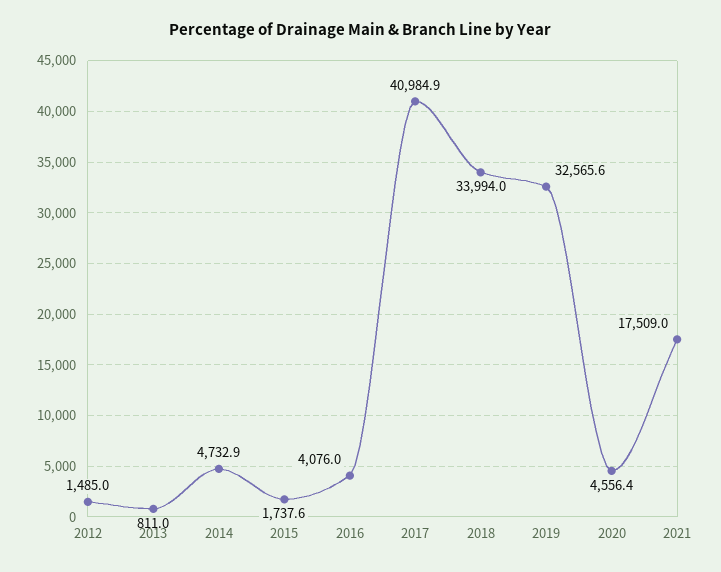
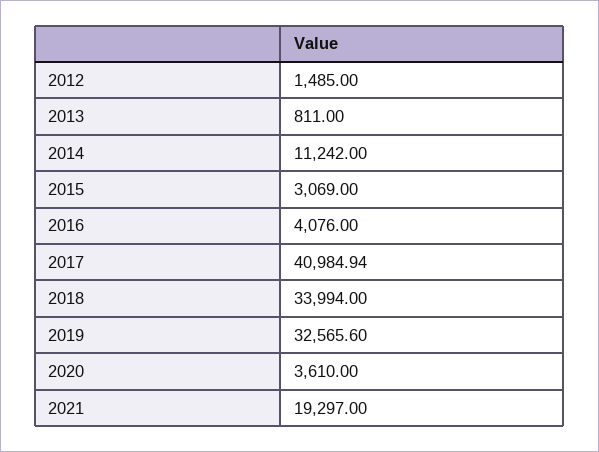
2014: 4732.9 -> 11242
2015: 1737.6 -> 3069
2020: 4556.4 -> 3610
2021: 17509 -> 19297

